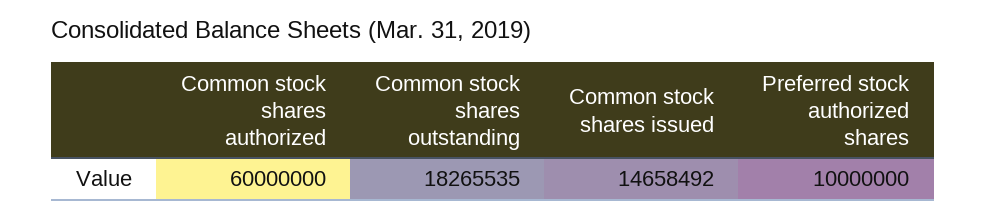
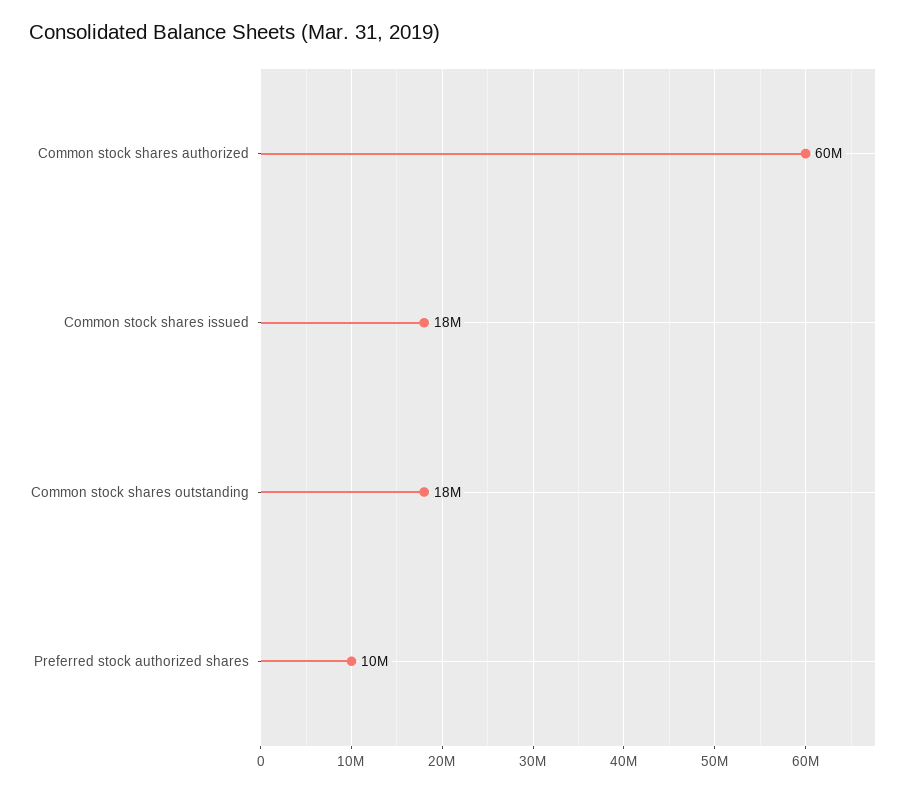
Common stock shares issued: 14658492 -> 18000000

